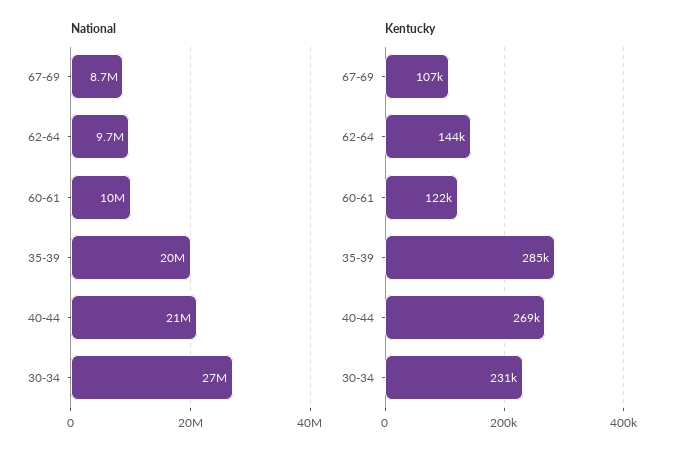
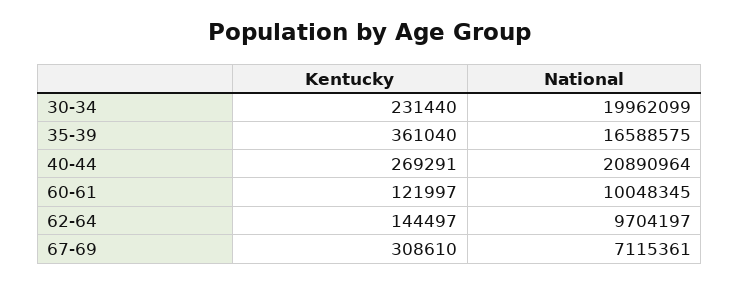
National, 67-69: 8700000 -> 7115361
National, 35-39: 20000000 -> 16588575
National, 30-34: 27000000 -> 19962099
Kentucky, 67-69: 107000 -> 308610
Kentucky, 35-39: 285000 -> 361040

